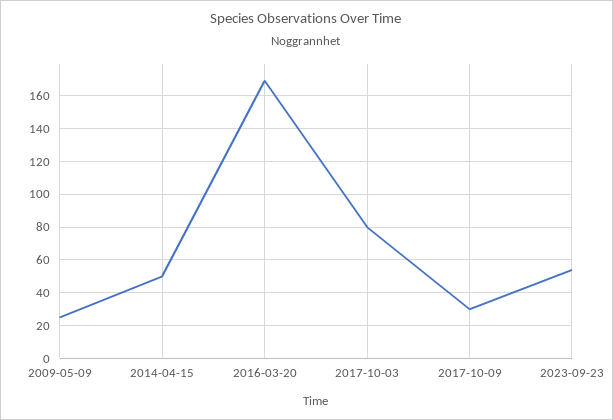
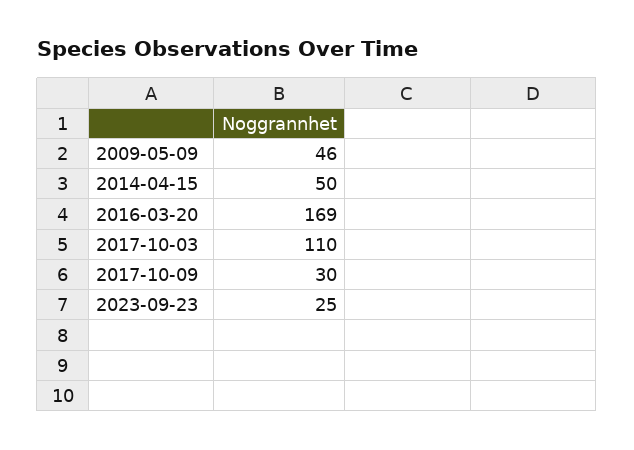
2009-05-09: 25 -> 46
2017-10-03: 80 -> 110
2023-09-23: 55 -> 25

